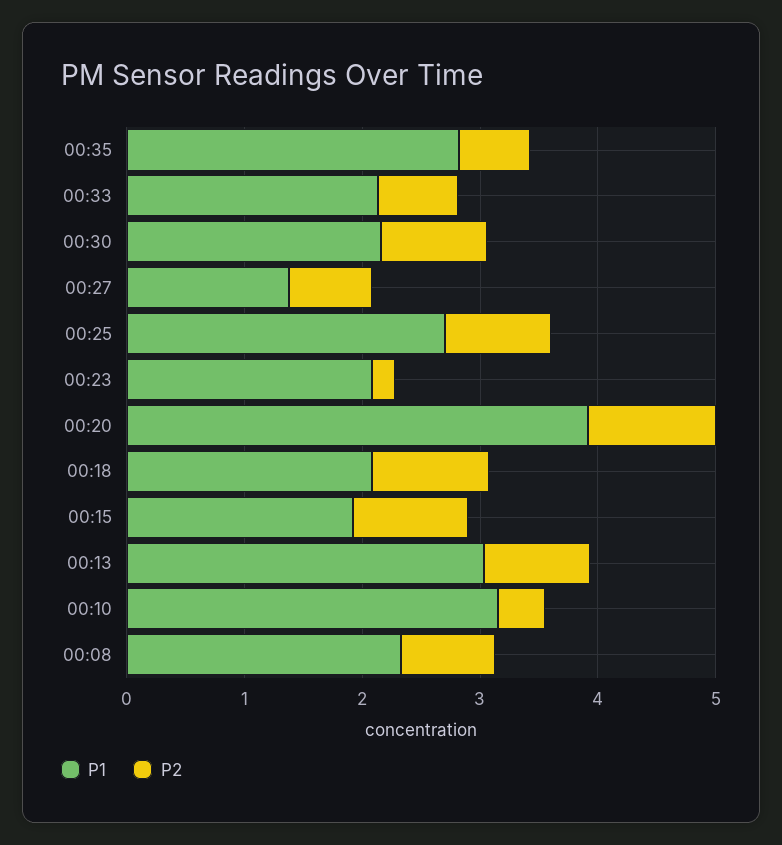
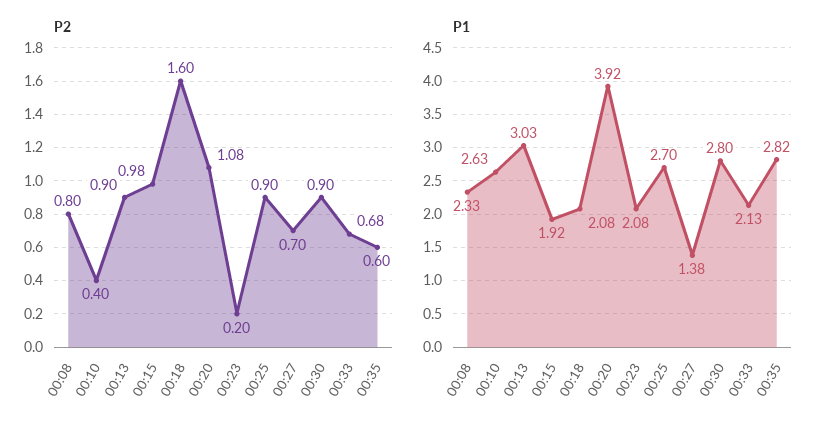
P1, 00:30: 2.2 -> 2.8
P2, 00:18: 1 -> 1.6
P1, 00:10: 3.2 -> 2.63

